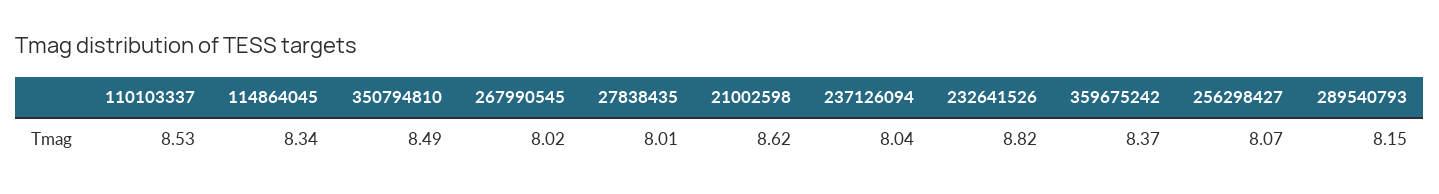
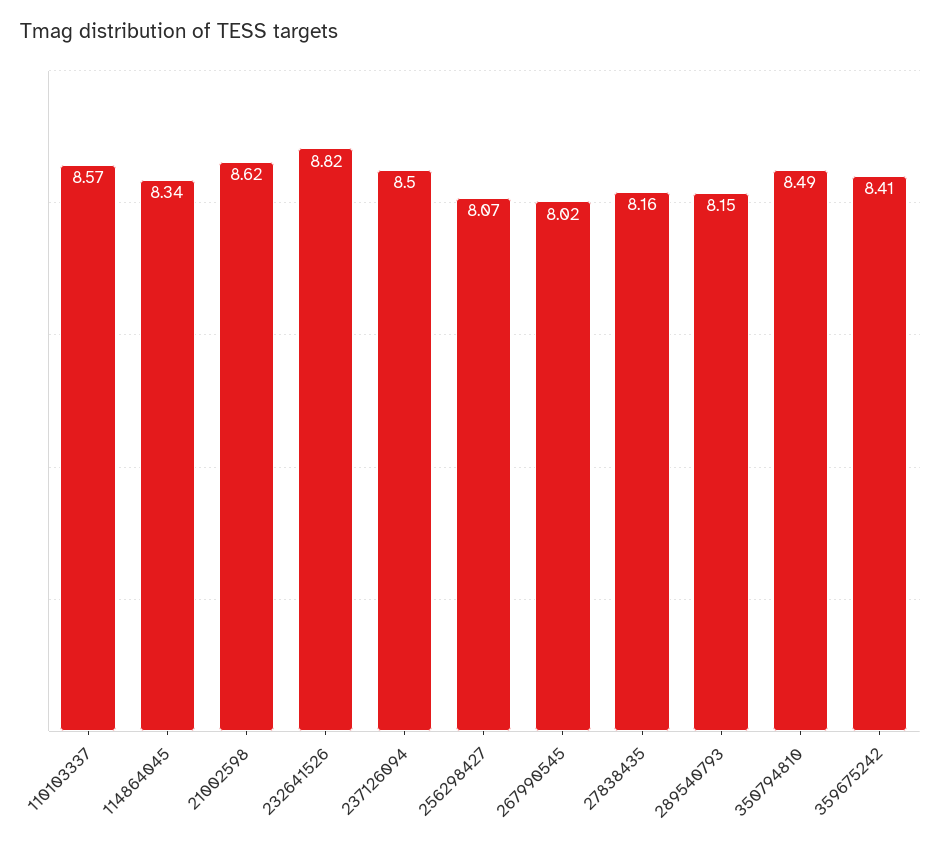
110103337: 8.53 -> 8.57
27838435: 8.01 -> 8.16
237126094: 8.04 -> 8.5
359675242: 8.37 -> 8.41

